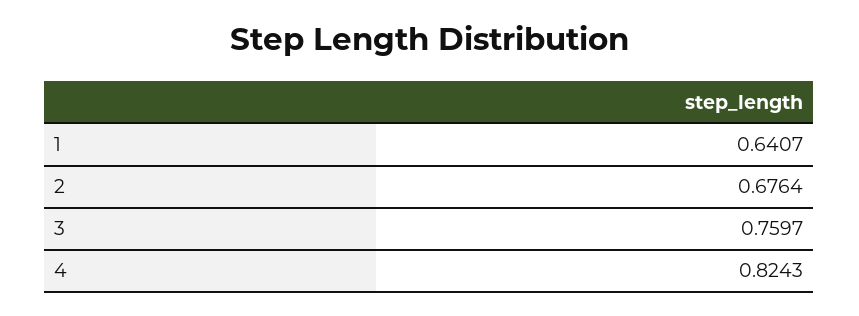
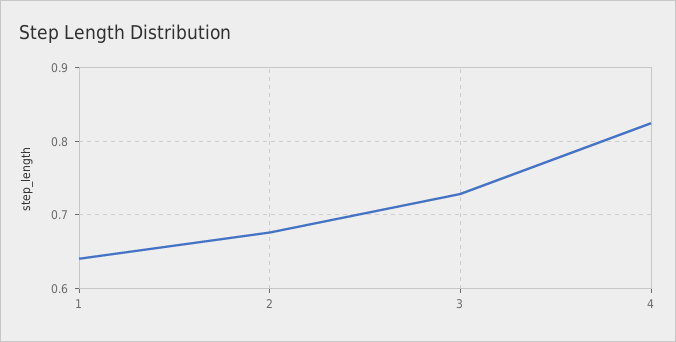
3: 0.7597 -> 0.73

